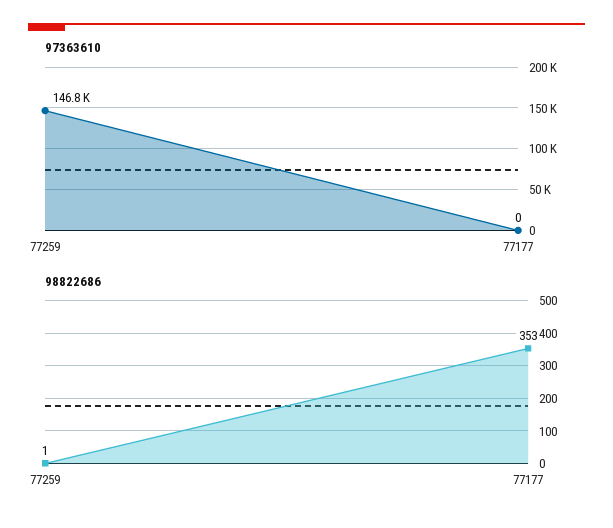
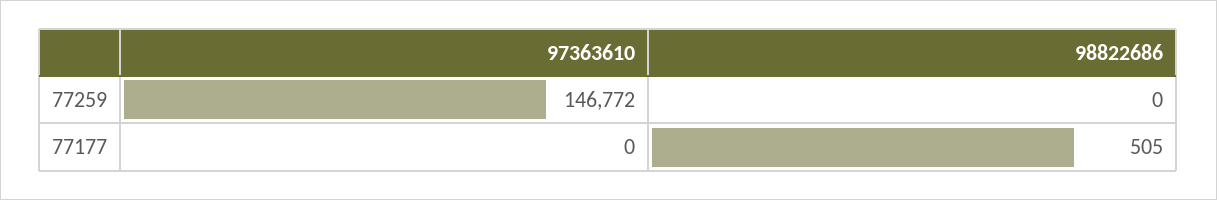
98822686, 77259: 1 -> 0
98822686, 77177: 353 -> 505

